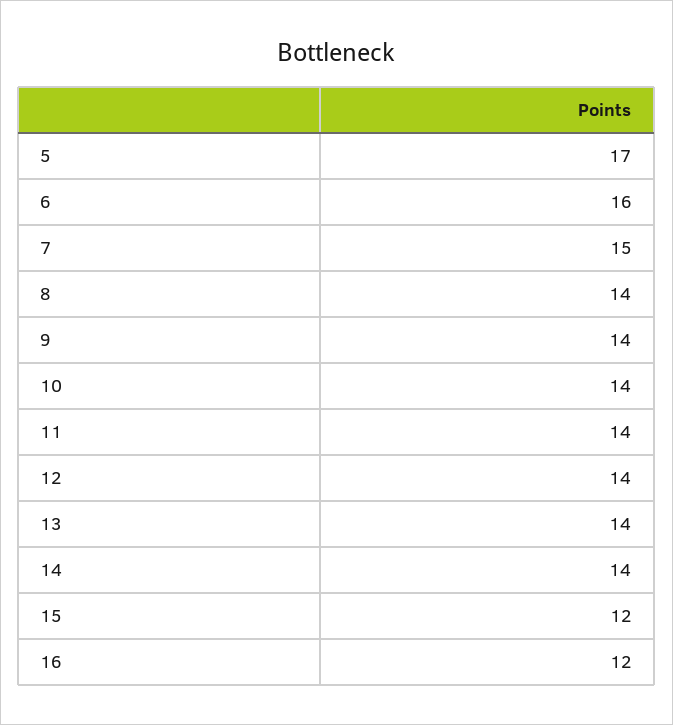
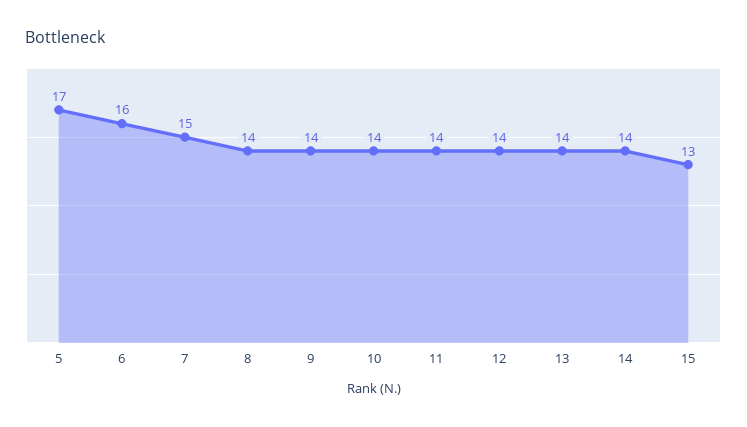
15: 12 -> 13
16: 12 -> none

